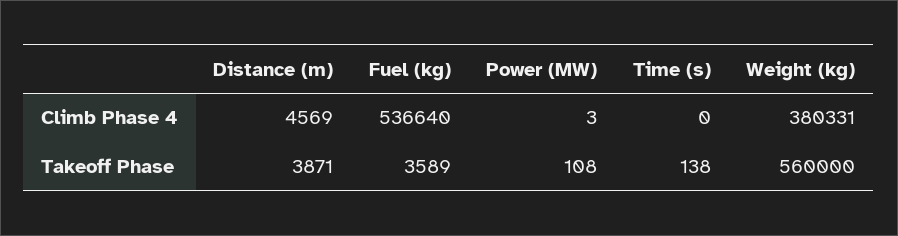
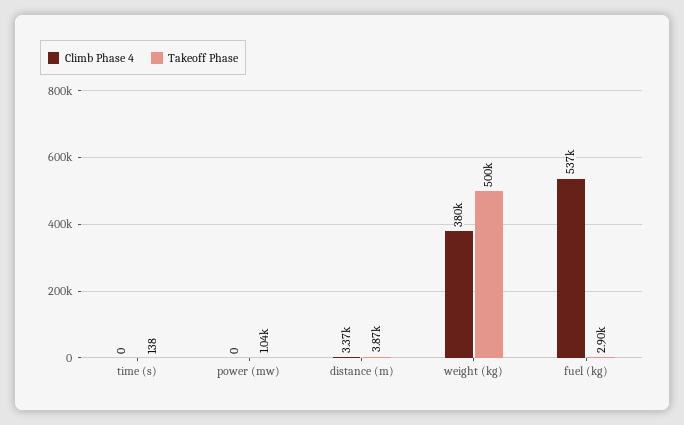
Climb Phase 4, Distance (m): 4569 -> 3370
Climb Phase 4, Power (MW): 3 -> 0
Takeoff Phase, Fuel (kg): 3589 -> 2900
Takeoff Phase, Power (MW): 108 -> 1040
Takeoff Phase, Weight (kg): 560000 -> 500000

